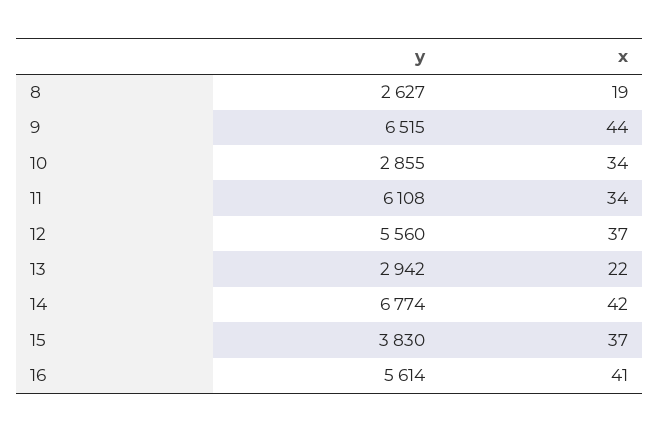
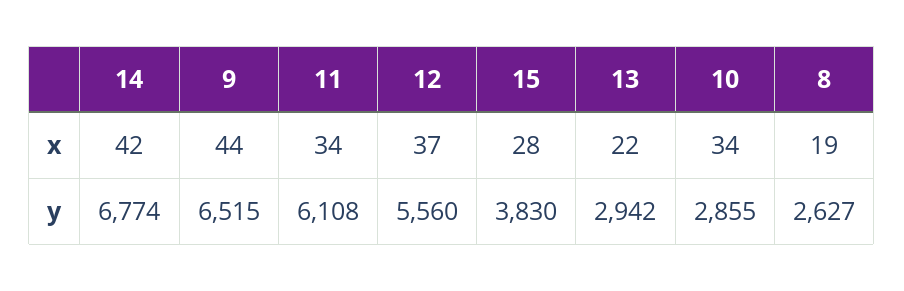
x, 15: 37 -> 28
y, 16: 5614 -> none
x, 16: 41 -> none

